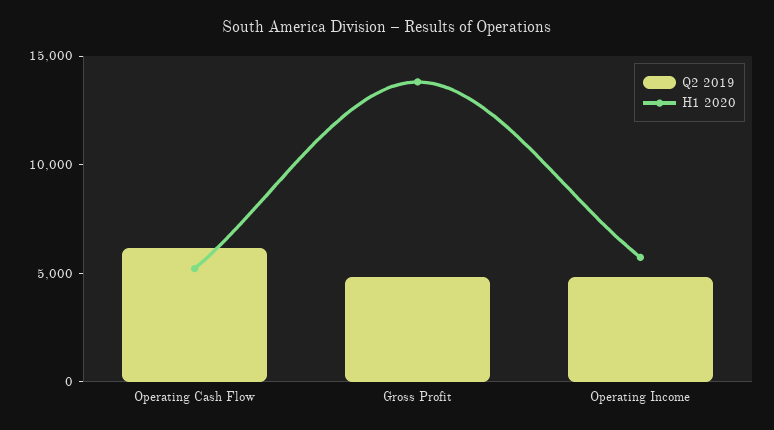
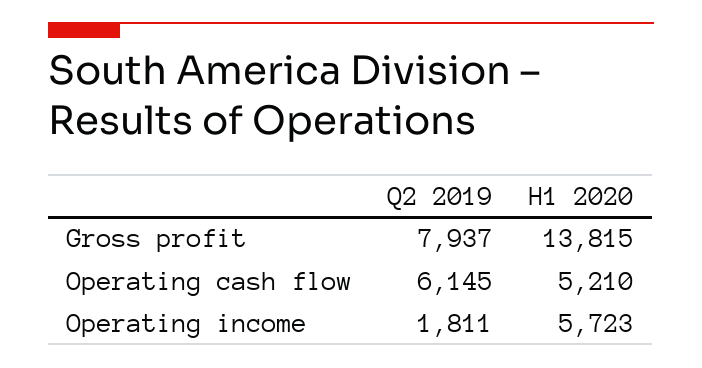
Q2 2019, Gross Profit: 5000 -> 7937
Q2 2019, Operating Income: 5000 -> 1811

